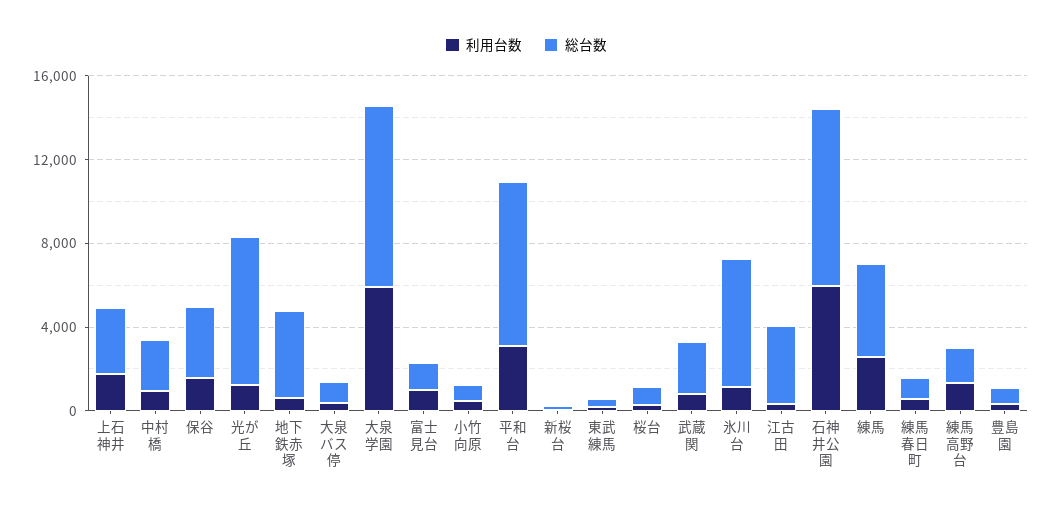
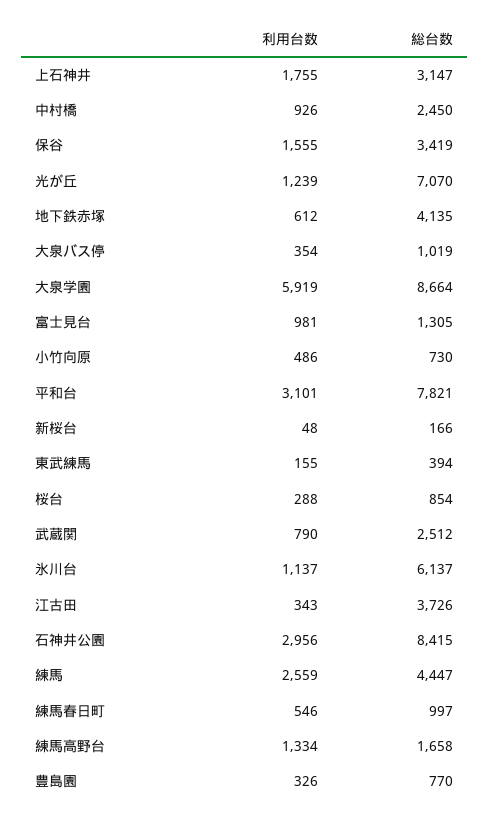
利用台数, 石神井公園: 6000 -> 2956

